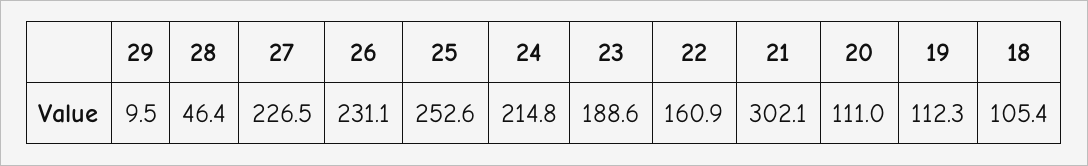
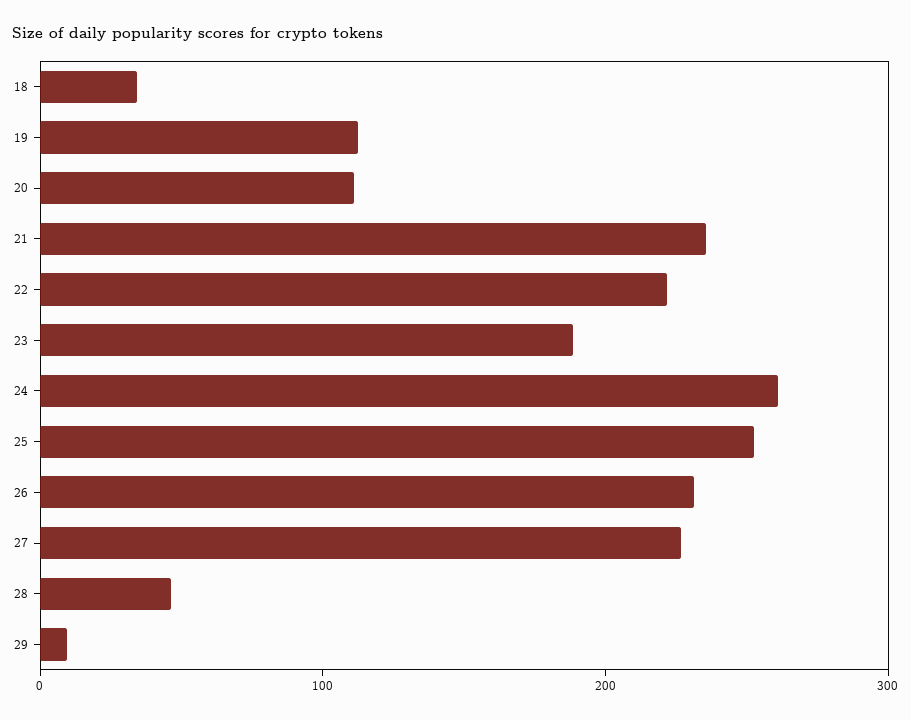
24: 214.8 -> 260
22: 160.9 -> 220
21: 302.1 -> 240
18: 105.4 -> 40

